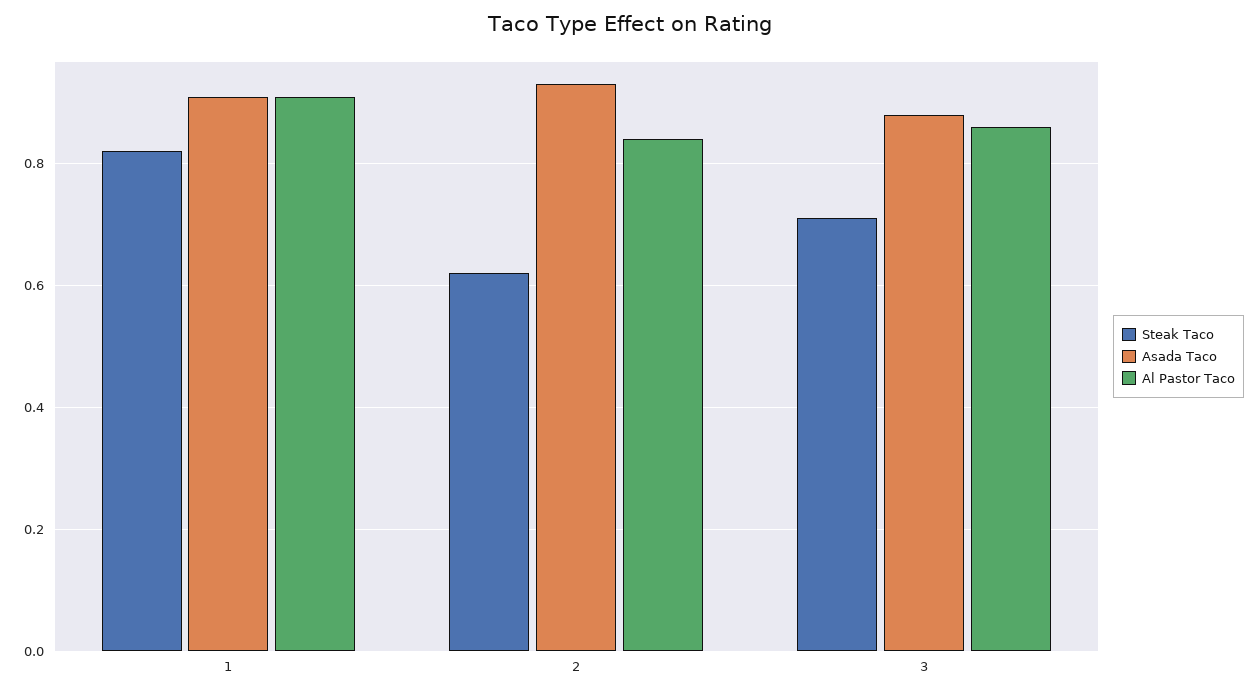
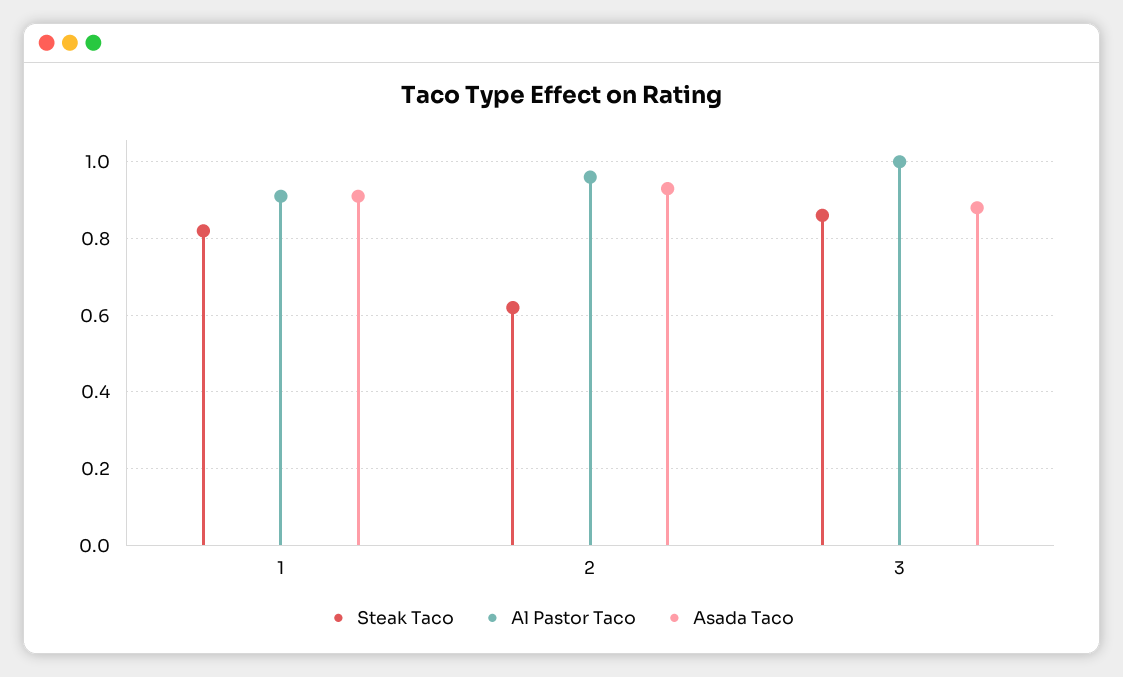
Al Pastor Taco, 2: 0.85 -> 0.95
Steak Taco, 3: 0.7 -> 0.85
Al Pastor Taco, 3: 0.85 -> 1

